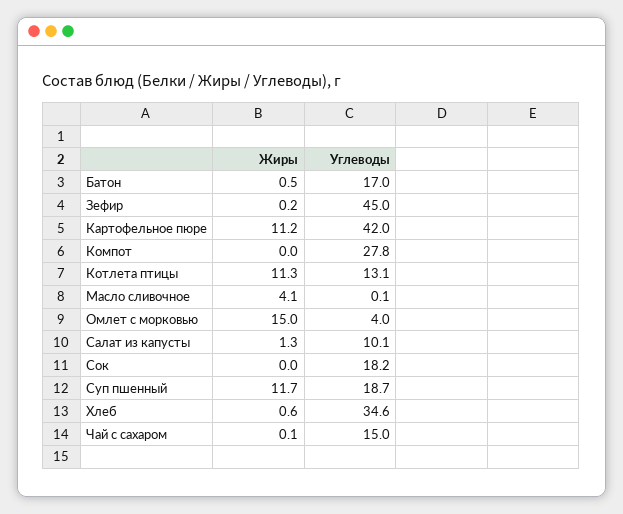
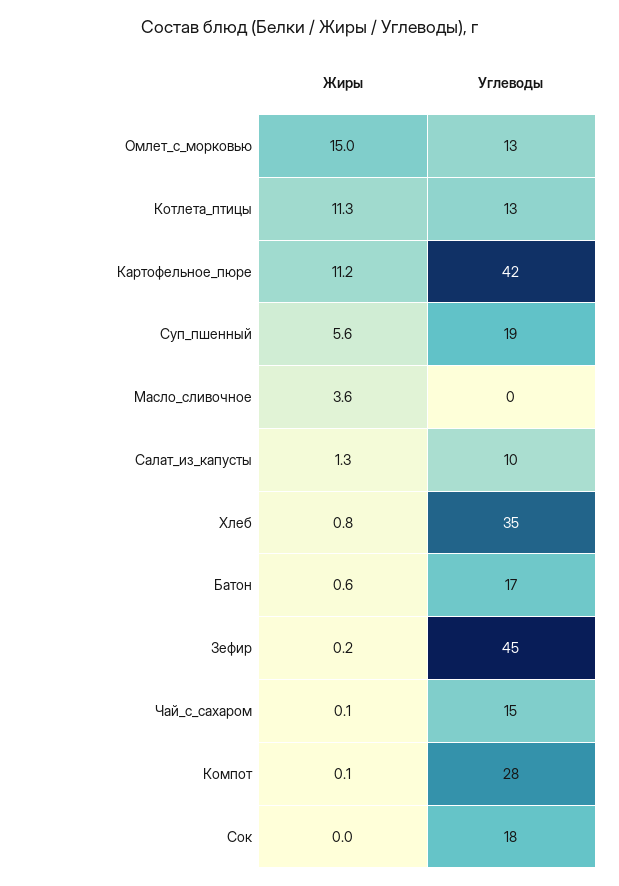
Жиры, Батон: 0.5 -> 0.6
Жиры, Компот: 0 -> 0.1
Жиры, Масло сливочное: 4.1 -> 3.6
Углеводы, Омлет с морковью: 4 -> 13
Жиры, Суп пшенный: 11.7 -> 5.6
Жиры, Хлеб: 0.6 -> 0.8

